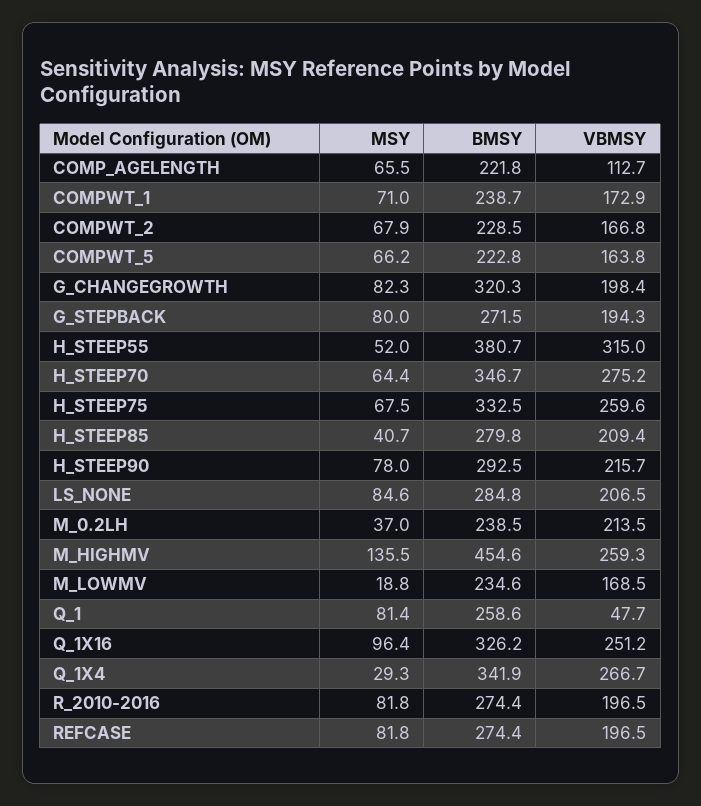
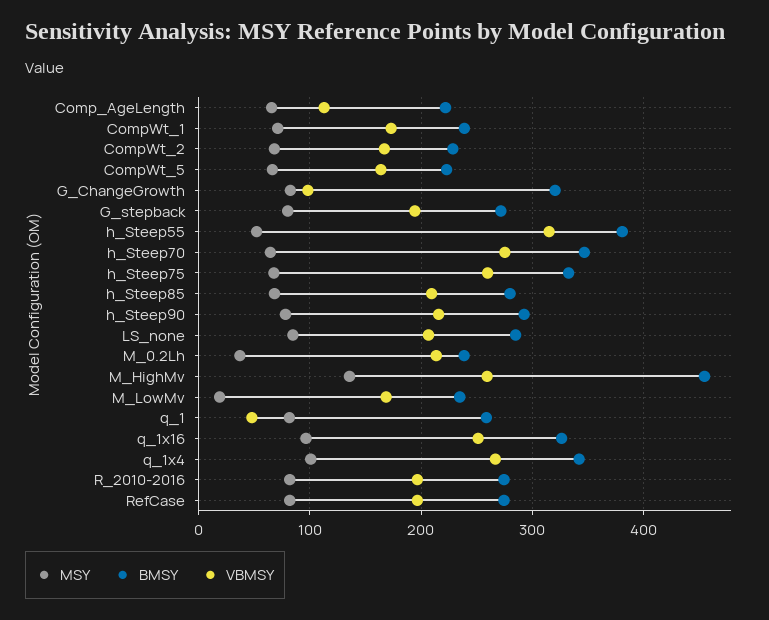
VBMSY, G_CHANGEGROWTH: 198.4 -> 100
MSY, H_STEEP85: 40.7 -> 70
MSY, Q_1X4: 29.3 -> 100

